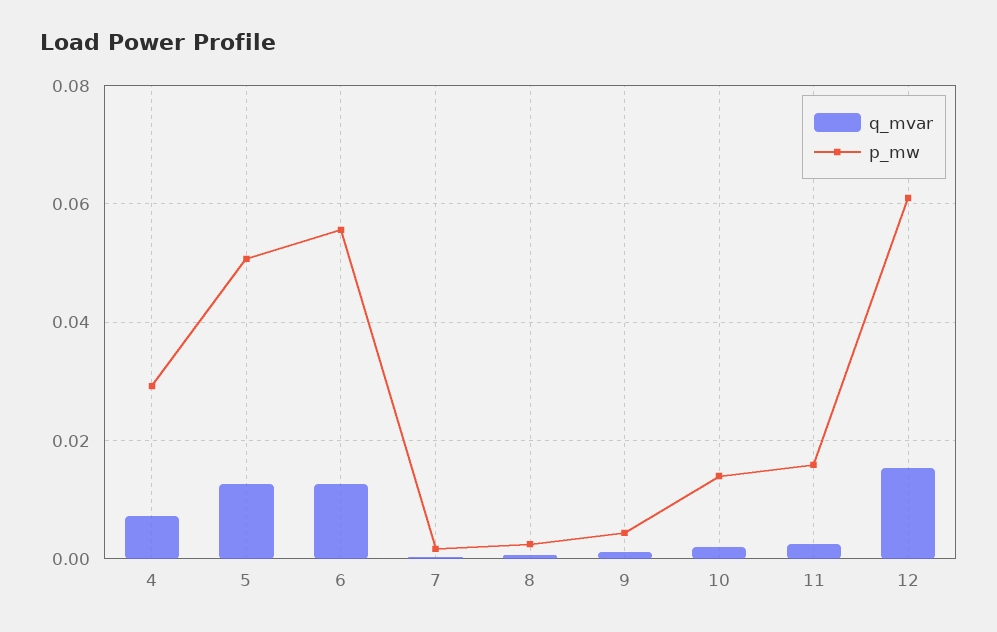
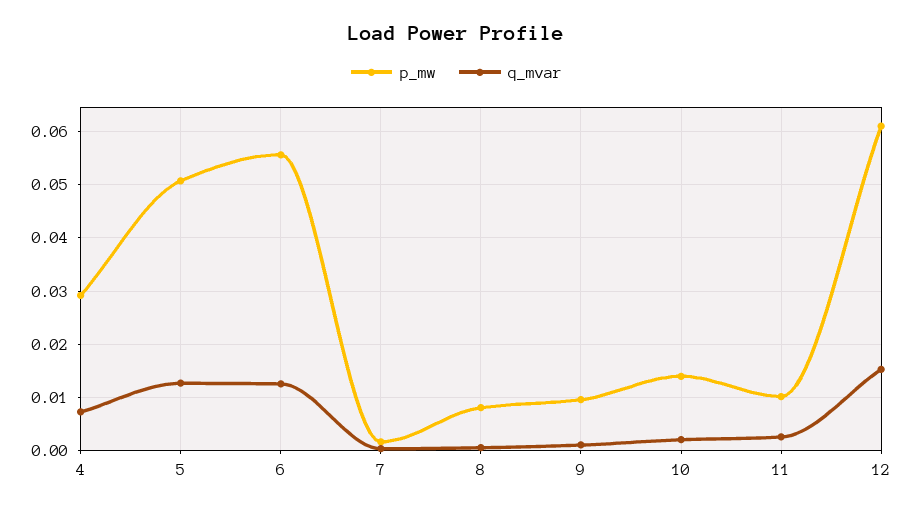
p_mw, 8: 0.002 -> 0.008
p_mw, 9: 0.004 -> 0.01
p_mw, 11: 0.016 -> 0.01

